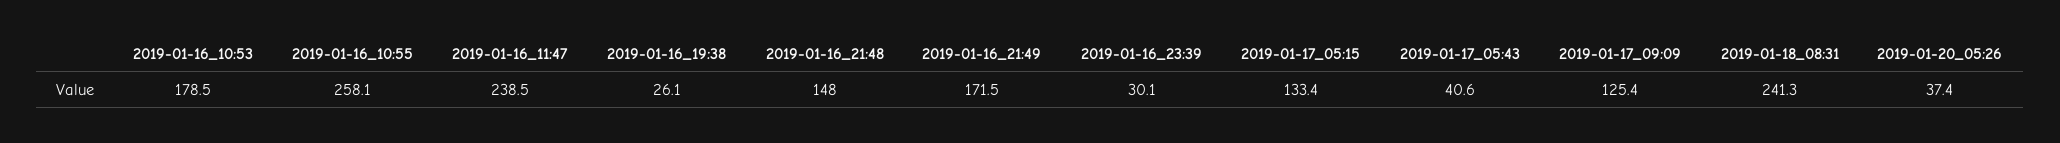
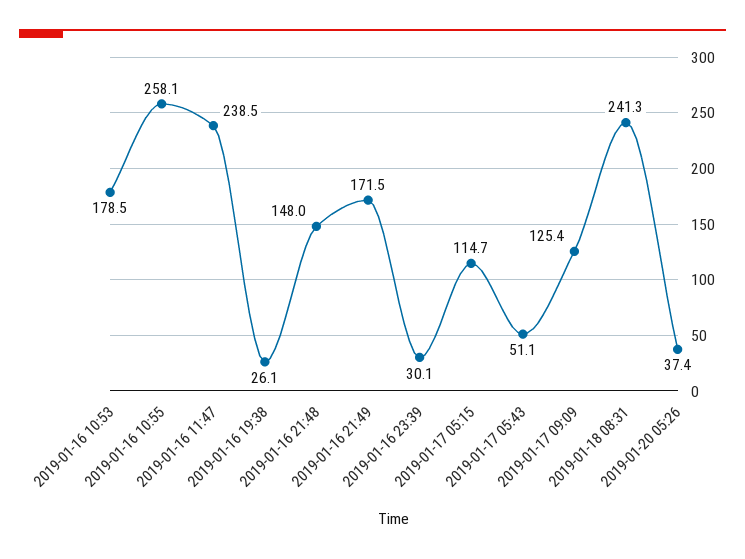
2019-01-17_05:15: 133.4 -> 114.7
2019-01-17_05:43: 40.6 -> 51.1

